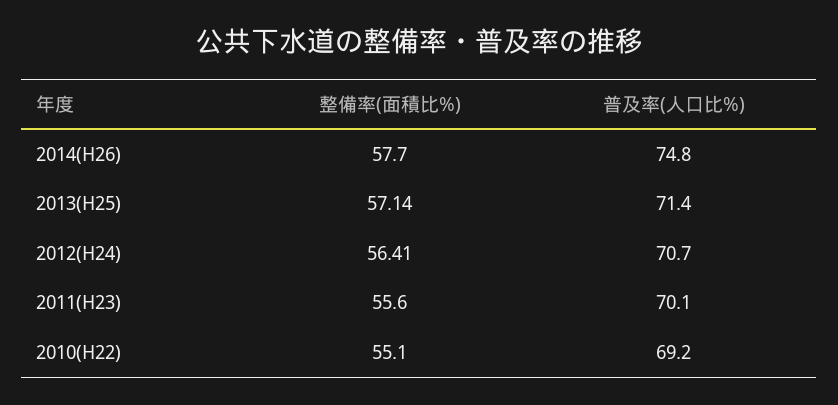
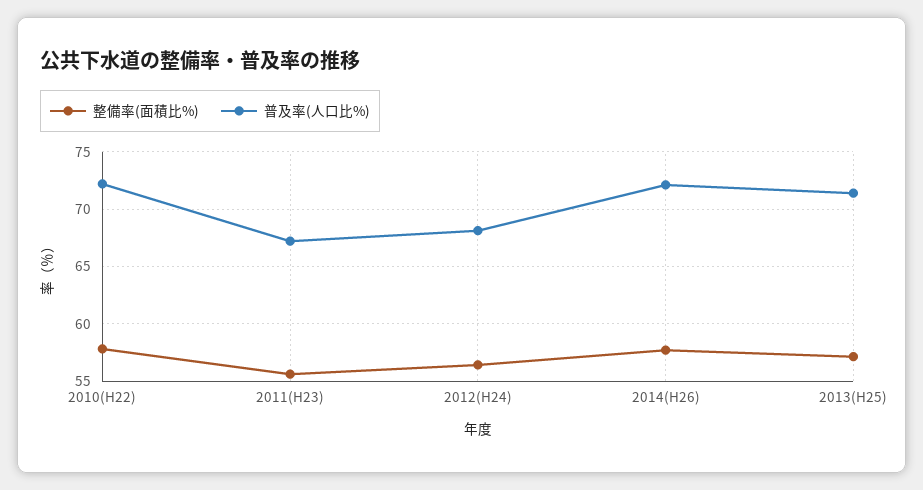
普及率(人口比%), 2014(H26): 74.8 -> 72
普及率(人口比%), 2012(H24): 70.7 -> 68
普及率(人口比%), 2011(H23): 70.1 -> 67
整備率(面積比%), 2010(H22): 55.1 -> 58
普及率(人口比%), 2010(H22): 69.2 -> 72

